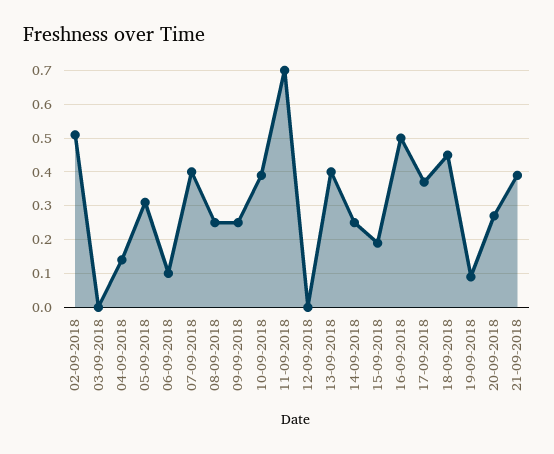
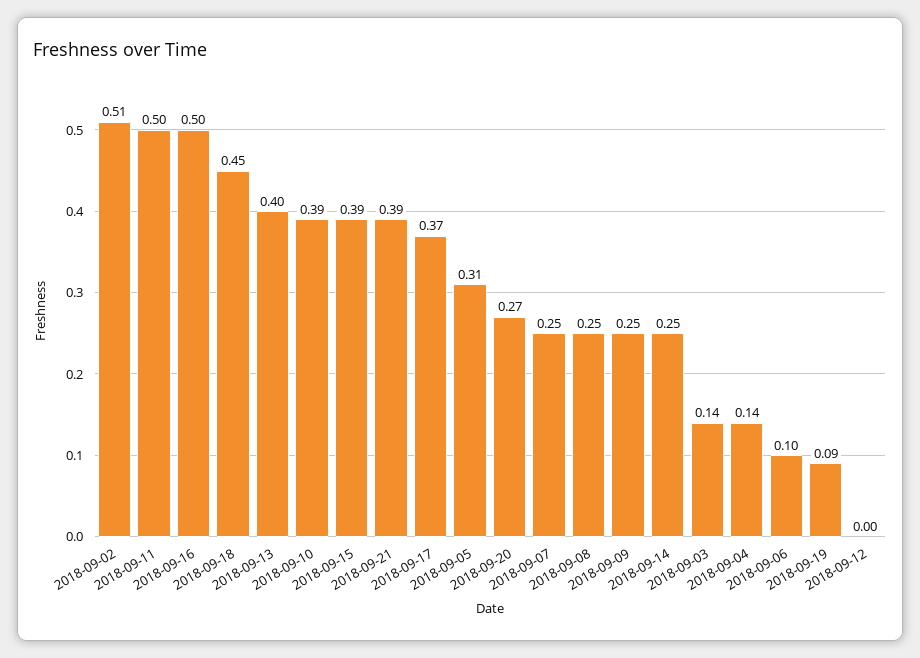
03-09-2018: 0 -> 0.14
07-09-2018: 0.4 -> 0.25
11-09-2018: 0.7 -> 0.5
15-09-2018: 0.2 -> 0.39

